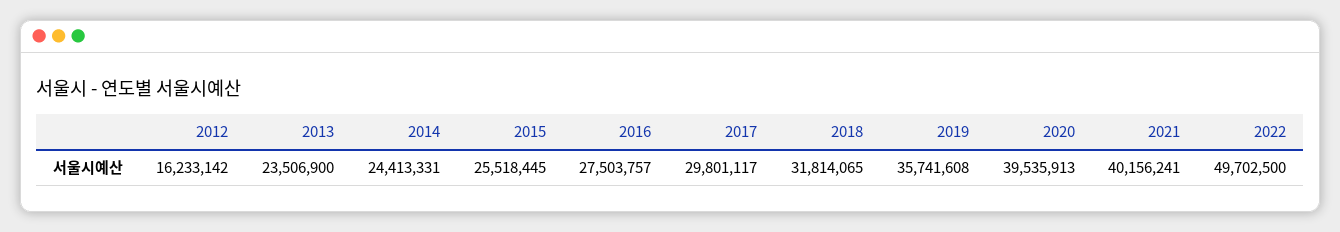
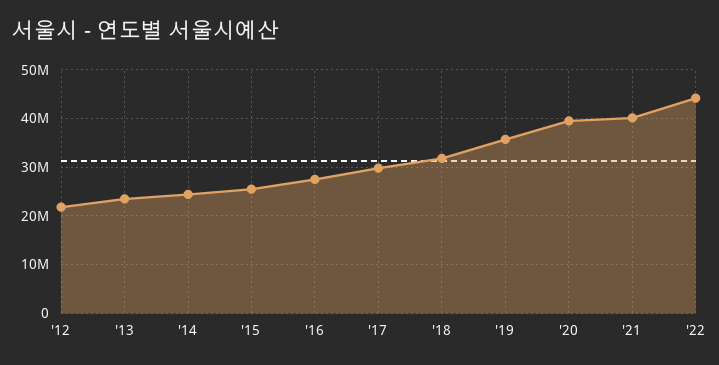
2012: 16233142 -> 22000000
2022: 49702500 -> 44000000

